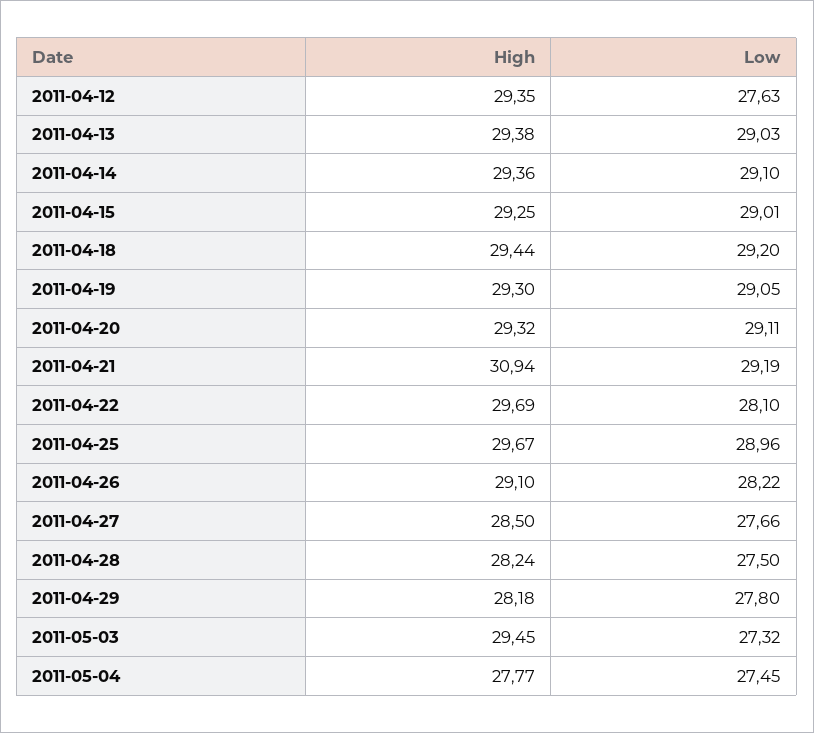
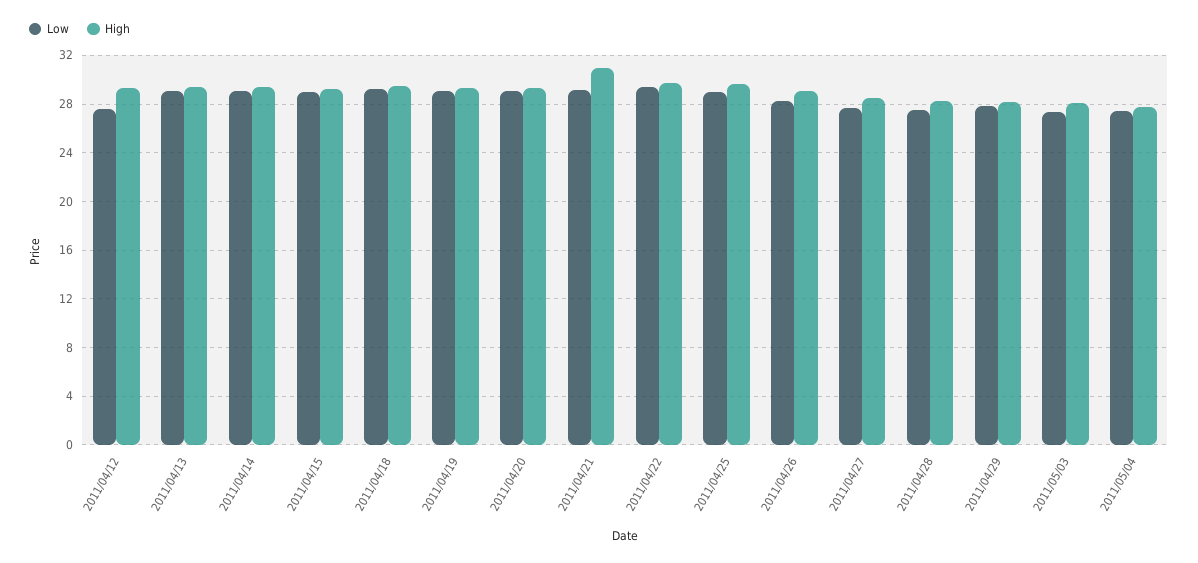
Low, 2011-04-22: 28.1 -> 29.5
High, 2011-05-03: 29.45 -> 28

